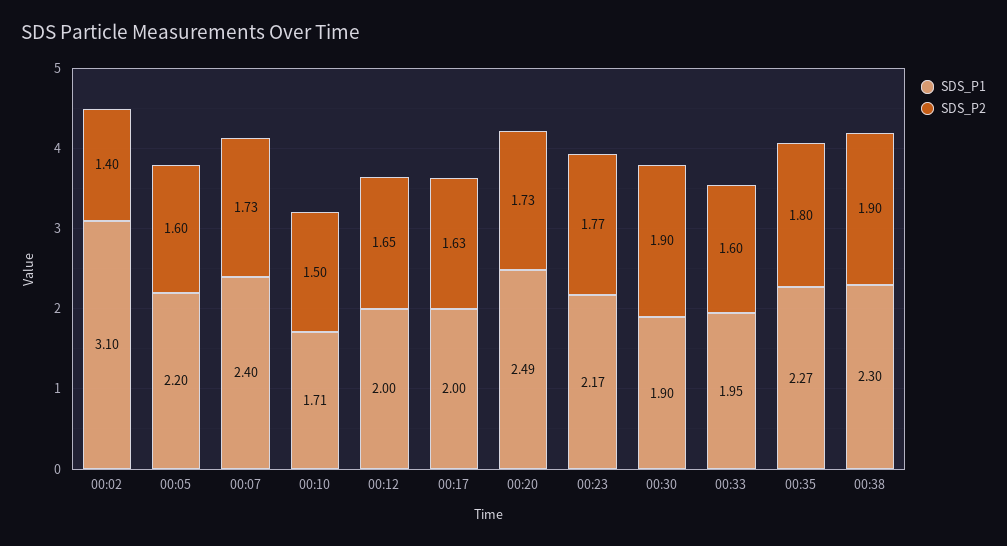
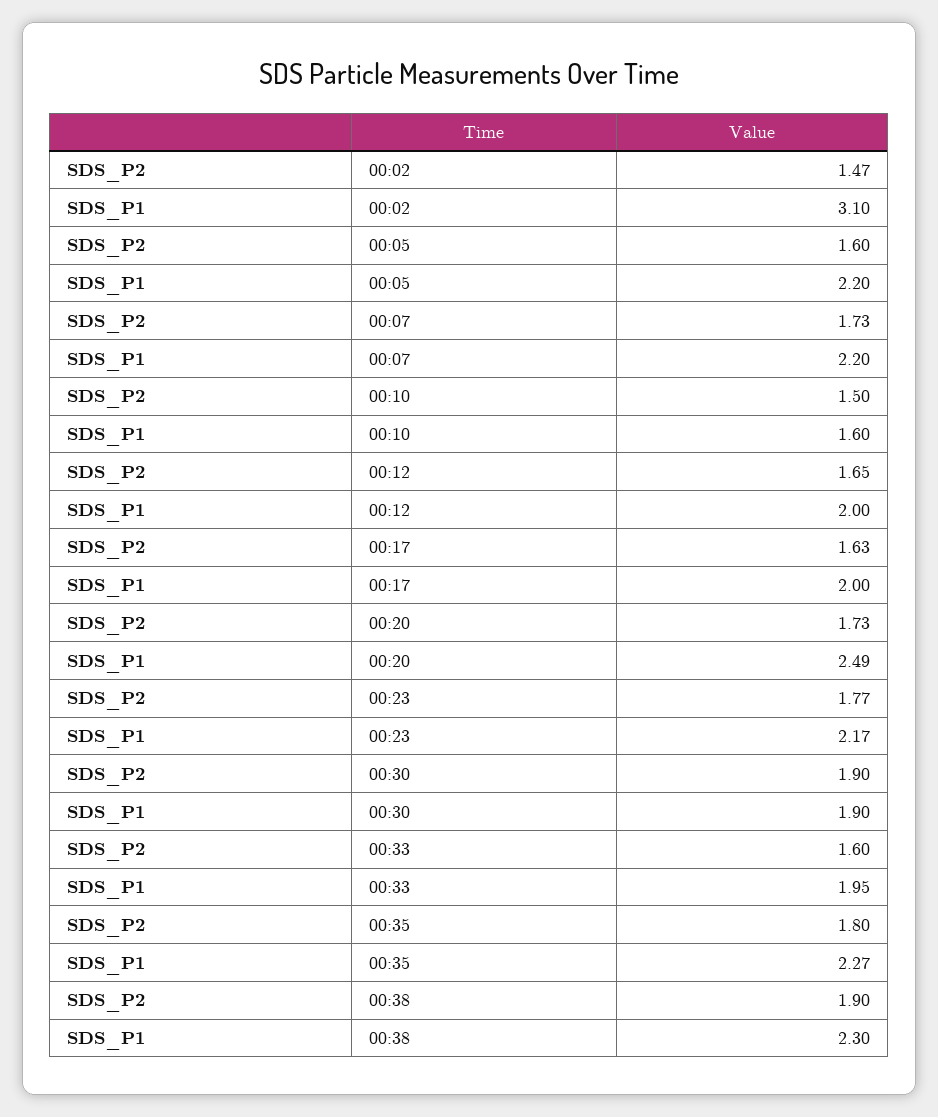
SDS_P2, 00:02: 1.4 -> 1.47
SDS_P1, 00:07: 2.4 -> 2.2
SDS_P1, 00:10: 1.71 -> 1.6

